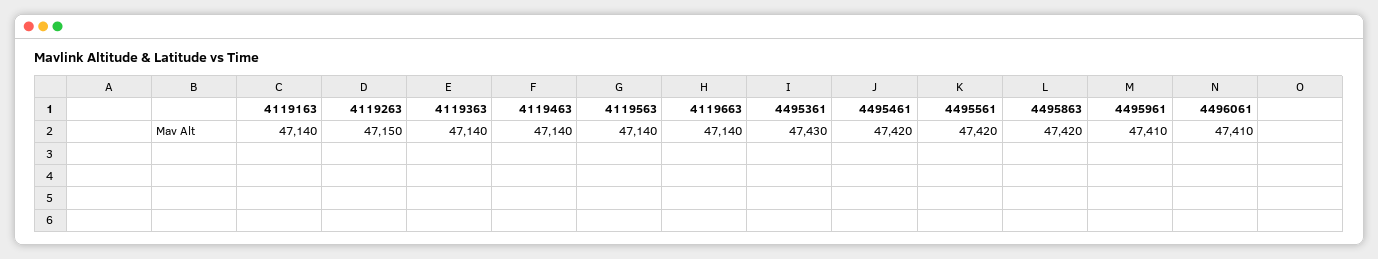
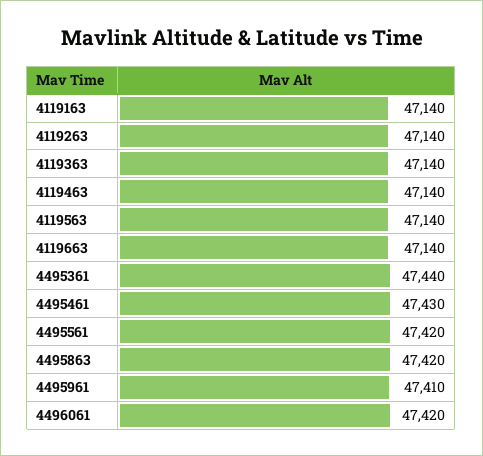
4119263: 47150 -> 47140
4495361: 47430 -> 47440
4495461: 47420 -> 47430
4496061: 47410 -> 47420

